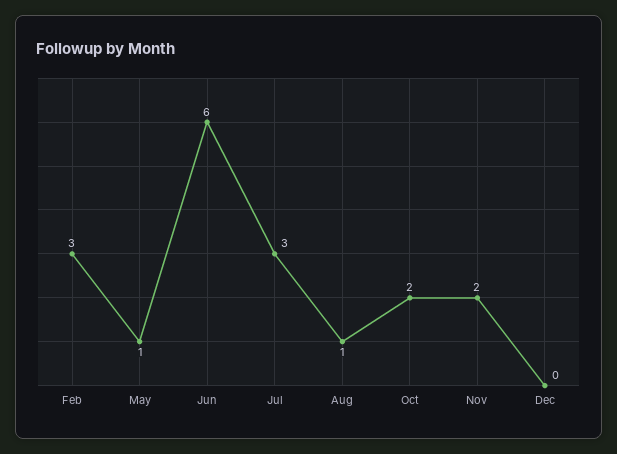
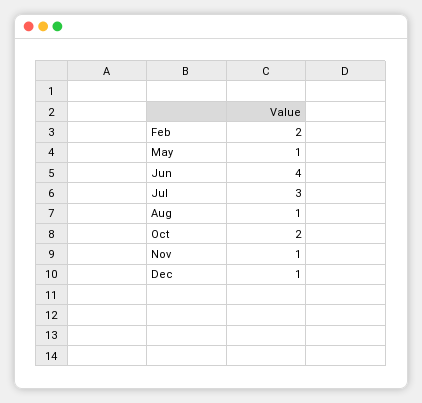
Feb: 3 -> 2
Jun: 6 -> 4
Nov: 2 -> 1
Dec: 0 -> 1

